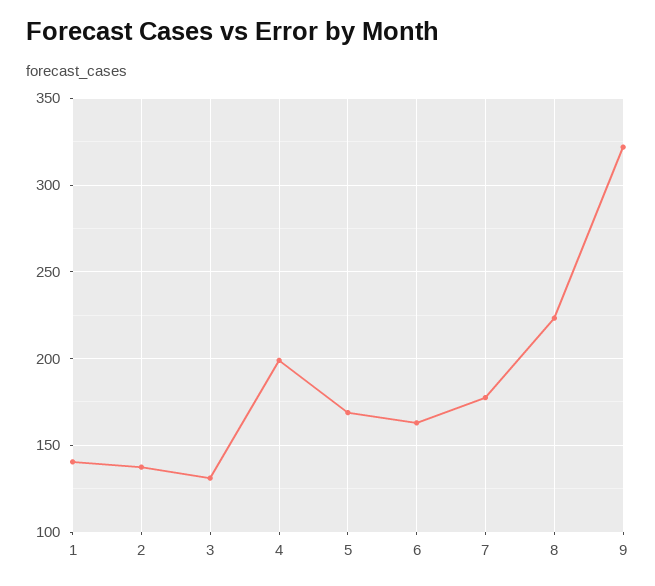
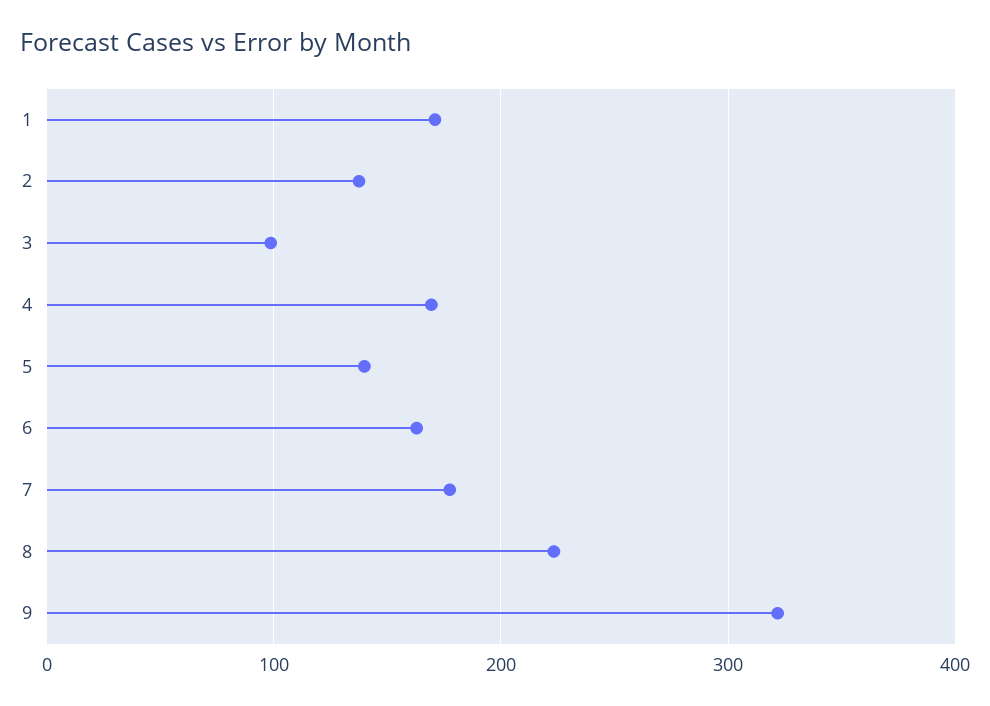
1: 140 -> 170
3: 130 -> 100
4: 200 -> 170
5: 170 -> 140

